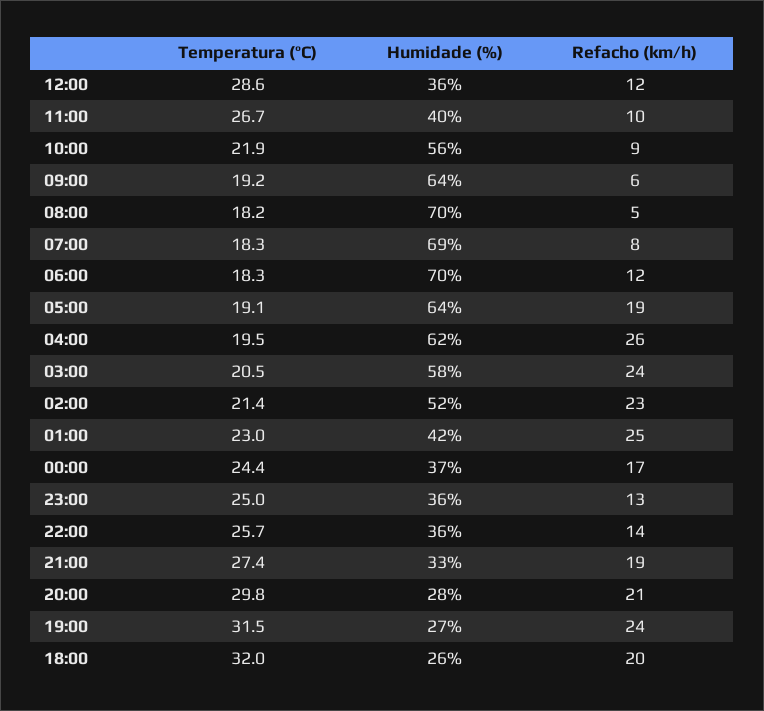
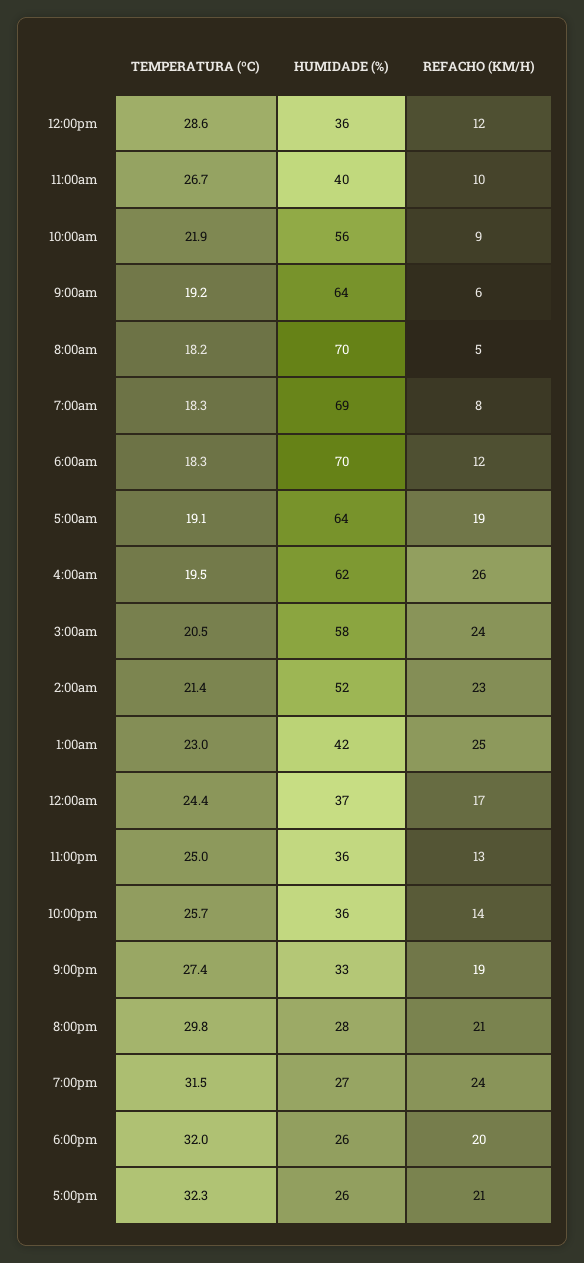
Temperatura (ºC), 5:00pm: none -> 32.3
Humidade (%), 5:00pm: none -> 26
Refacho (km/h), 5:00pm: none -> 21

